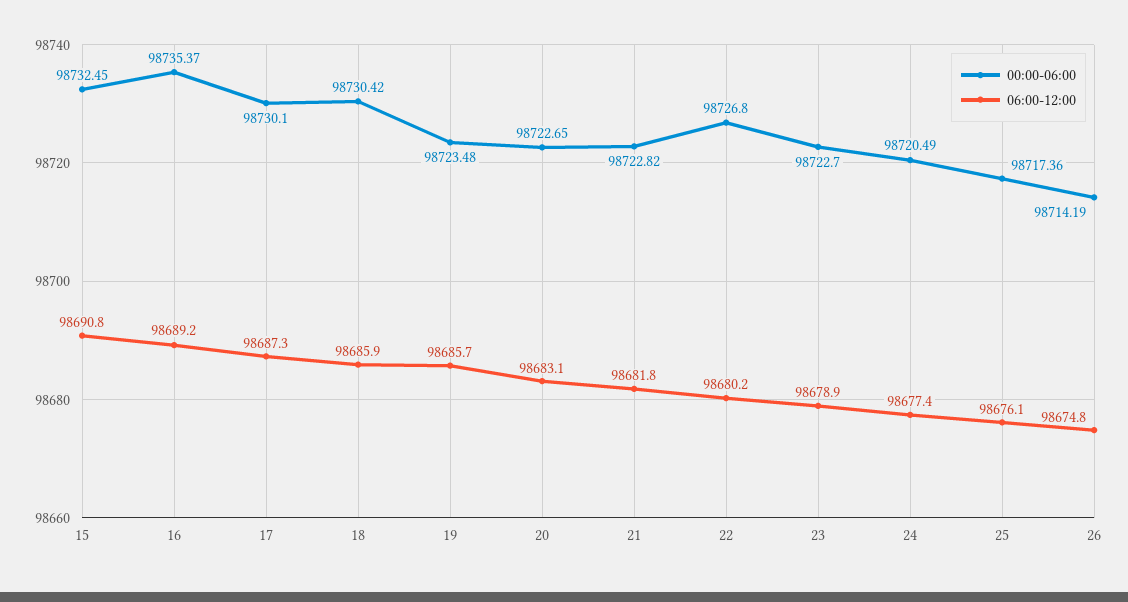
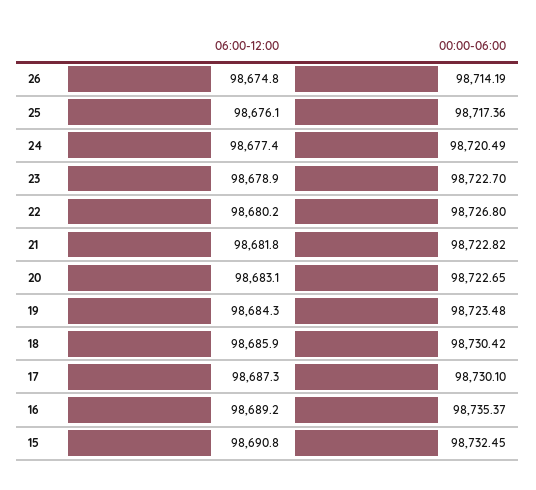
06:00-12:00, 19: 98685.7 -> 98684.3

